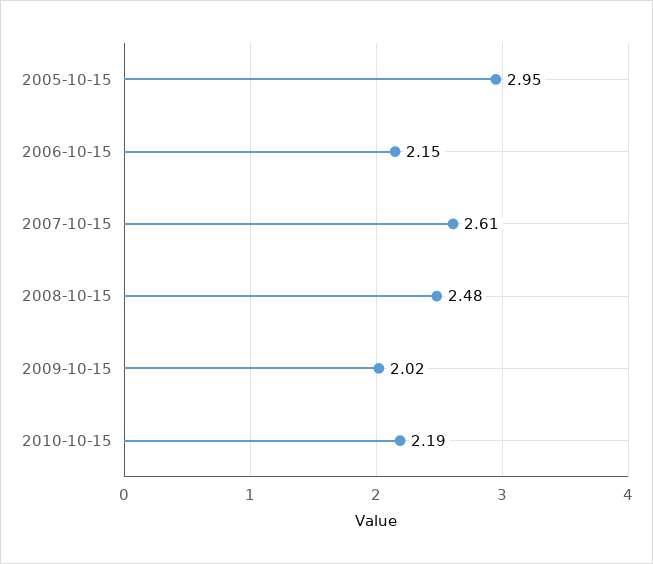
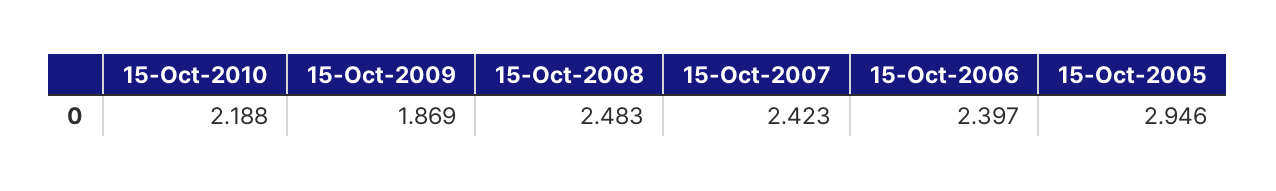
2006-10-15: 2.15 -> 2.397
2007-10-15: 2.61 -> 2.423
2009-10-15: 2.02 -> 1.869

